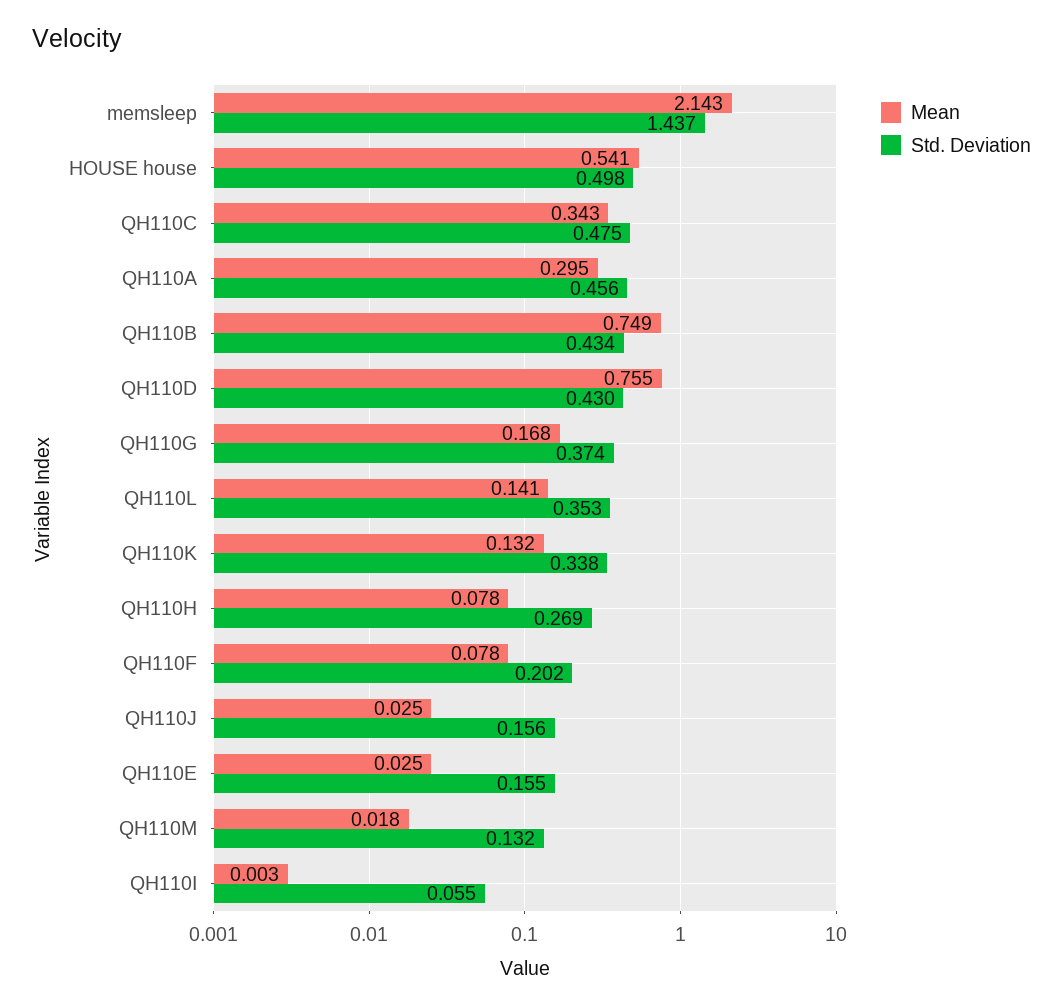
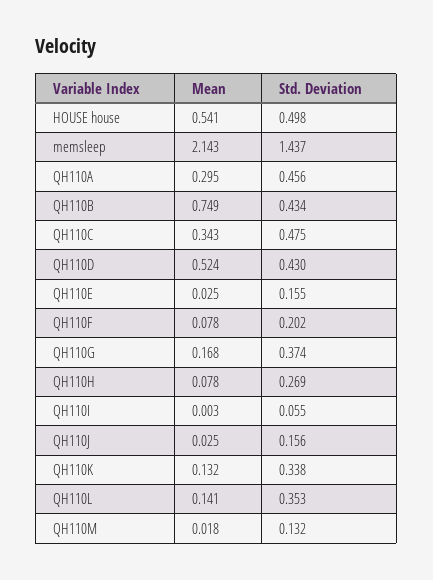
Mean, QH110D: 0.755 -> 0.524

